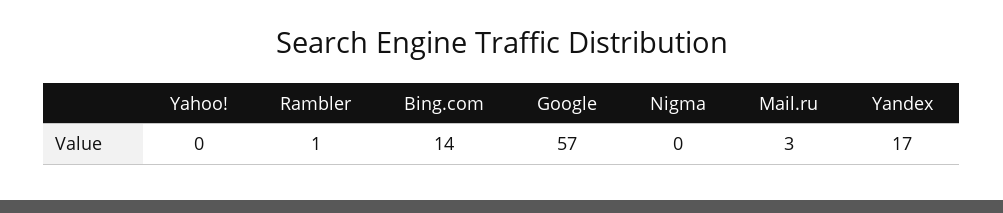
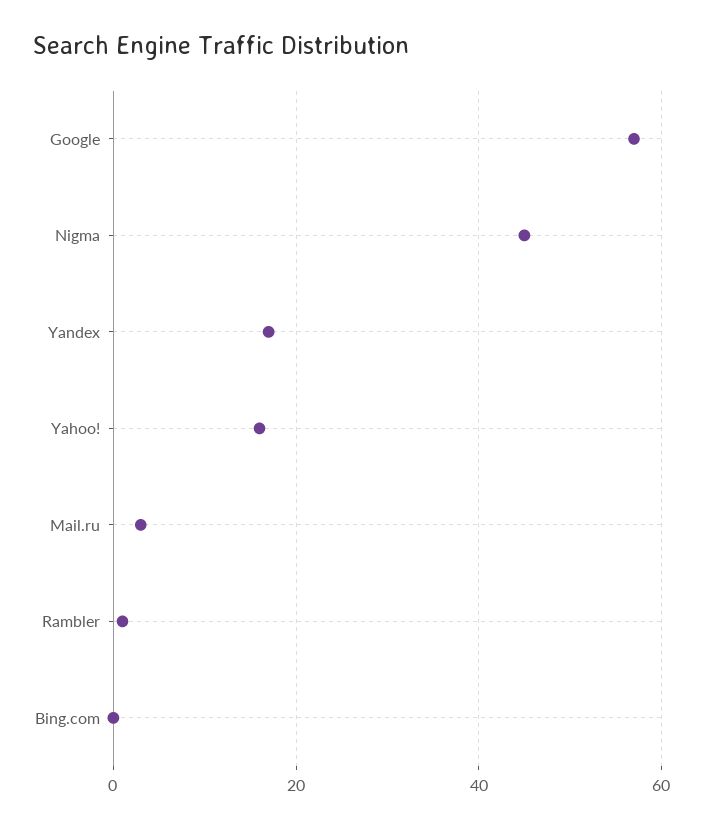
Yahoo!: 0 -> 15
Bing.com: 14 -> 0
Nigma: 0 -> 45

